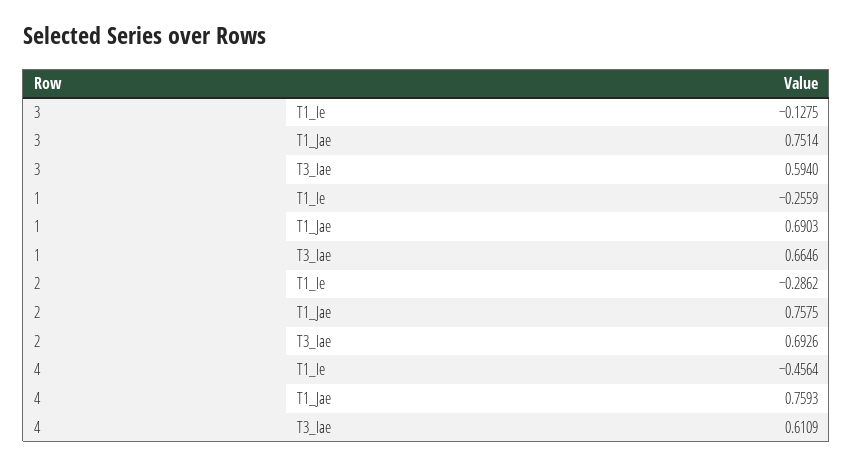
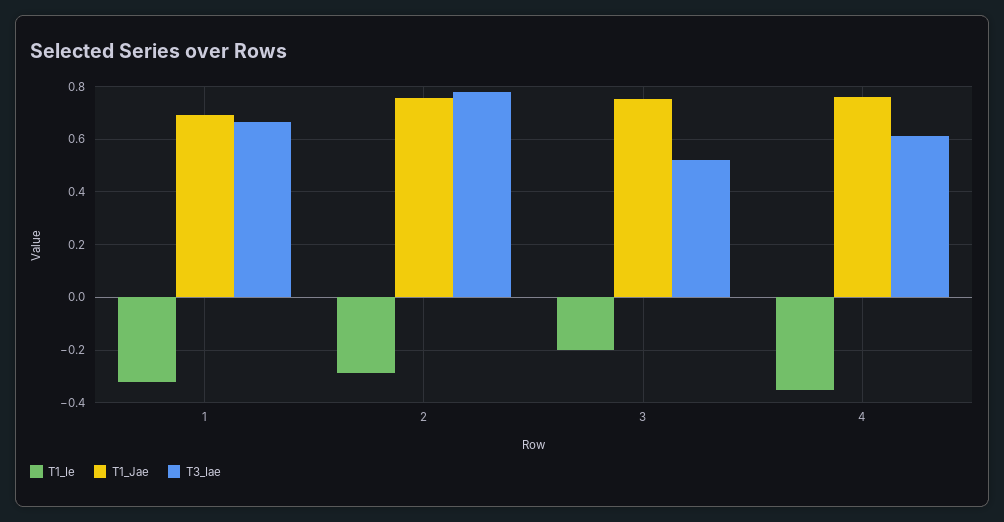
T1_Ie, 3: -0.1275 -> -0.2
T3_Iae, 3: 0.594 -> 0.525
T1_Ie, 1: -0.2559 -> -0.325
T3_Iae, 2: 0.6926 -> 0.775
T1_Ie, 4: -0.4564 -> -0.35

